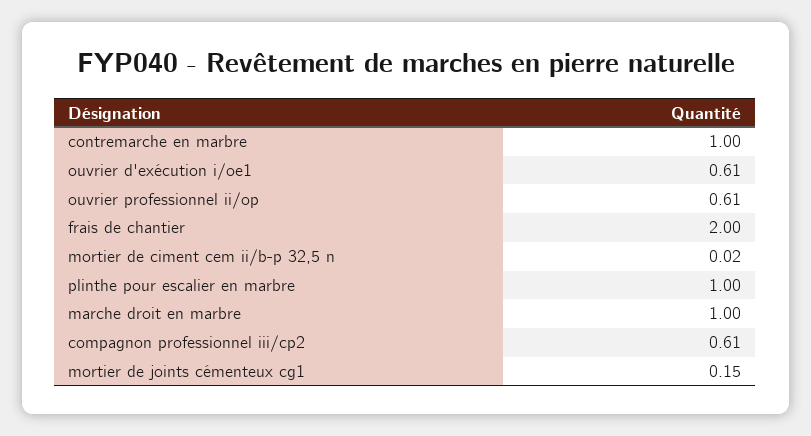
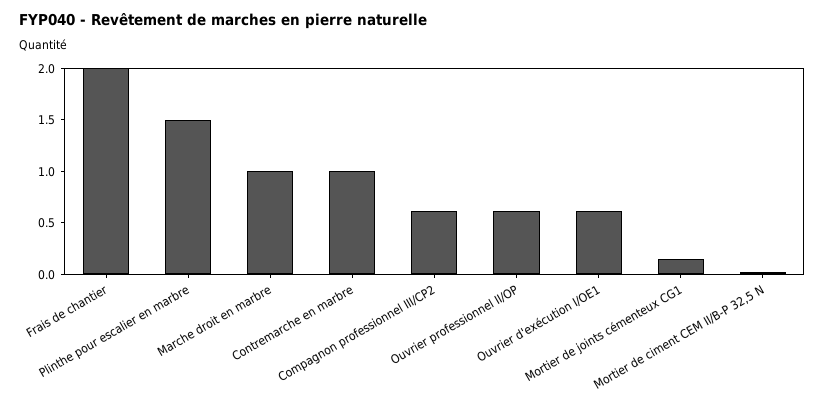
plinthe pour escalier en marbre: 1 -> 1.5

